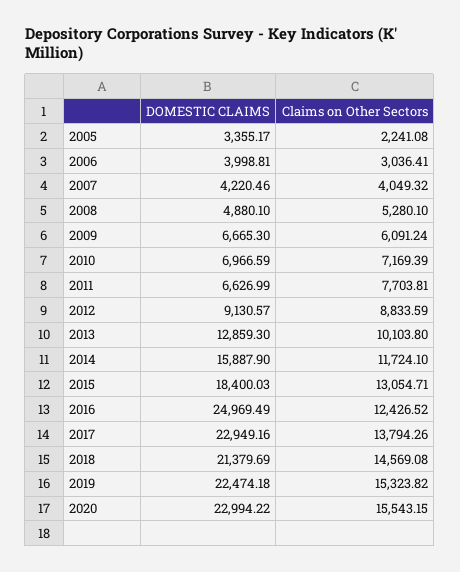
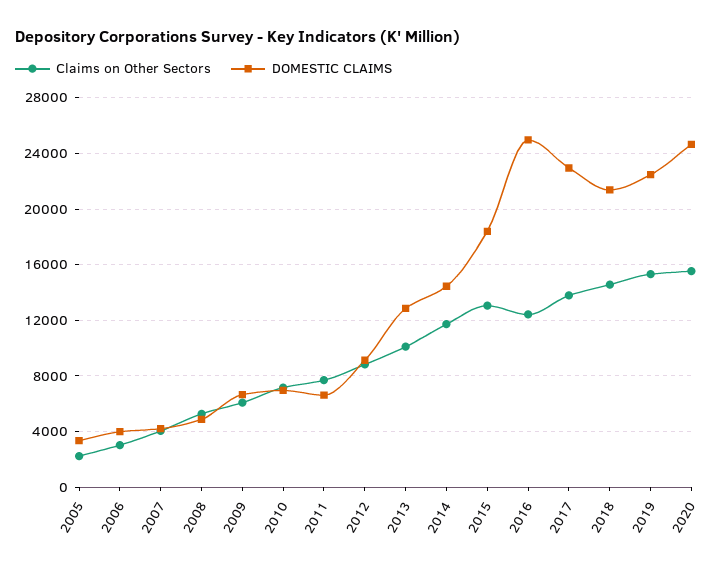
DOMESTIC CLAIMS, 2014: 15887.9 -> 14500
DOMESTIC CLAIMS, 2020: 22994.22 -> 24500

